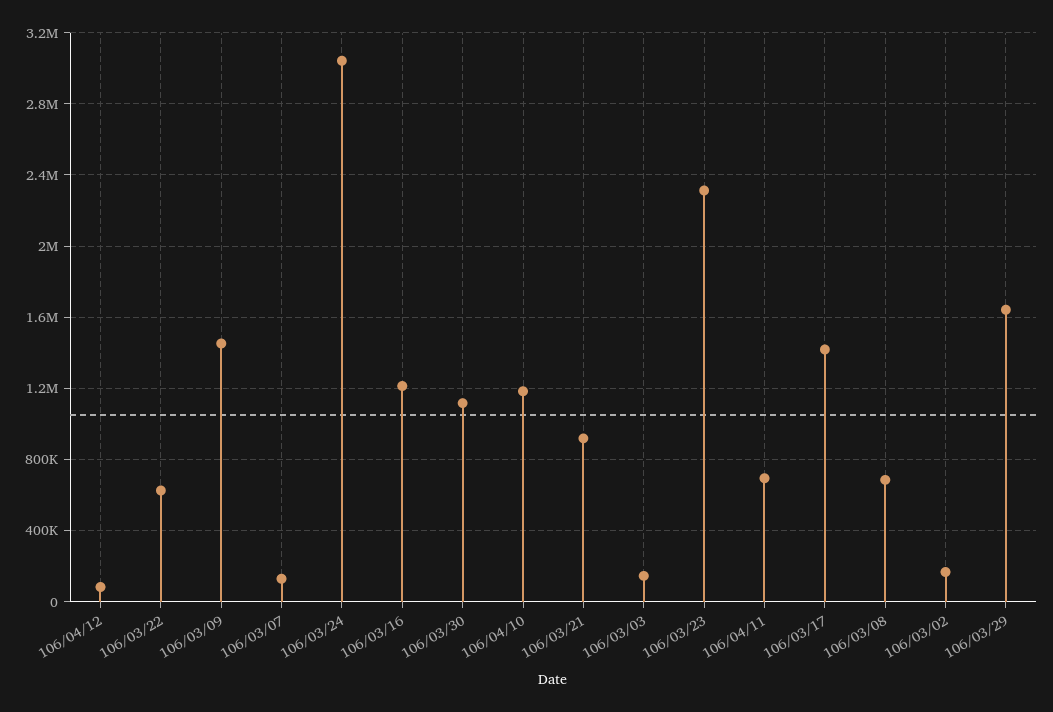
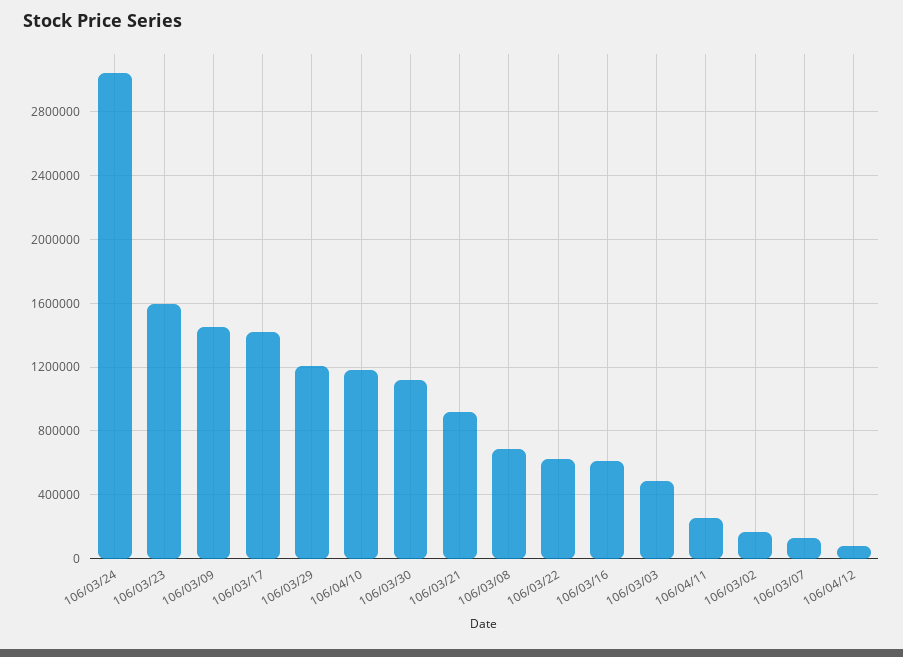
106/03/16: 1200000 -> 600000
106/03/03: 150000 -> 500000
106/03/23: 2300000 -> 1600000
106/04/11: 700000 -> 250000
106/03/29: 1650000 -> 1200000

